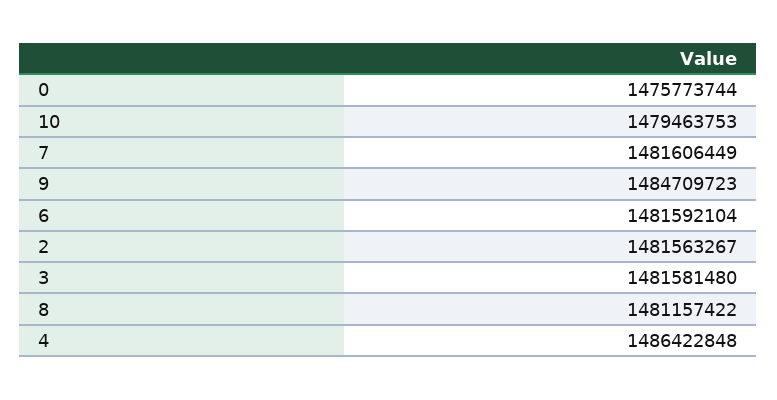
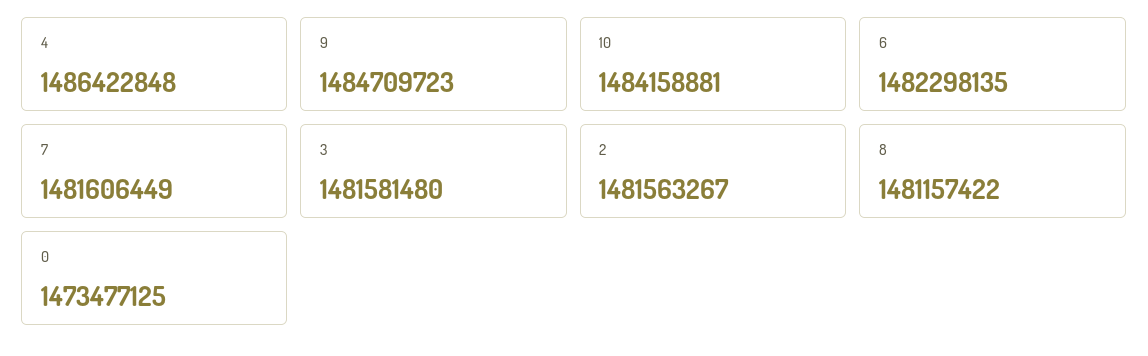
0: 1475773744 -> 1473477125
10: 1479463753 -> 1484158881
6: 1481592104 -> 1482298135

